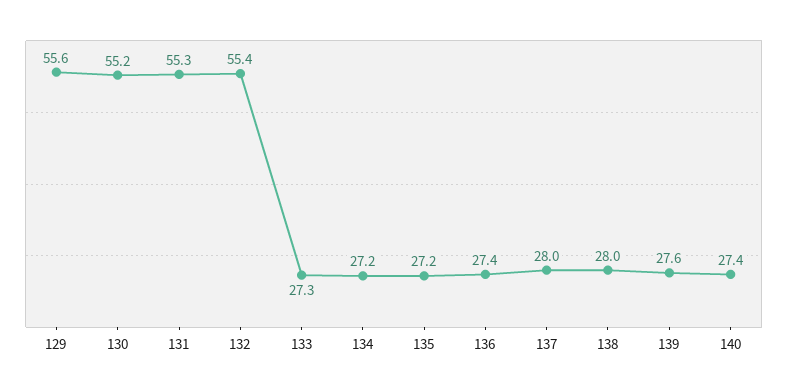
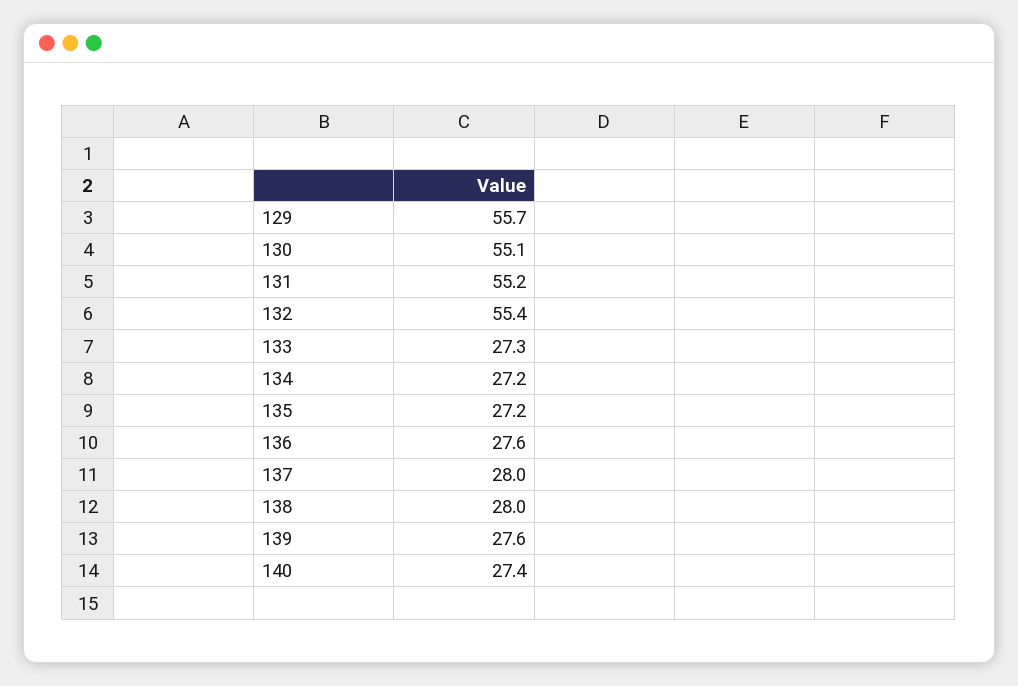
129: 55.6 -> 55.7
130: 55.2 -> 55.1
131: 55.3 -> 55.2
136: 27.4 -> 27.6

